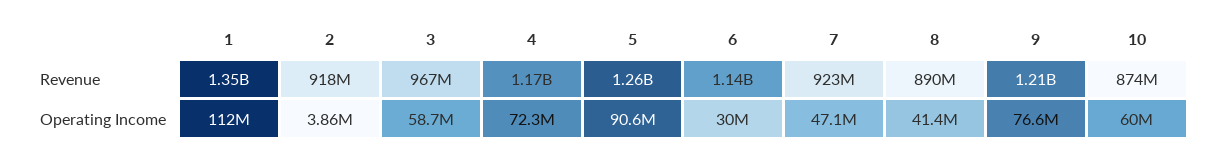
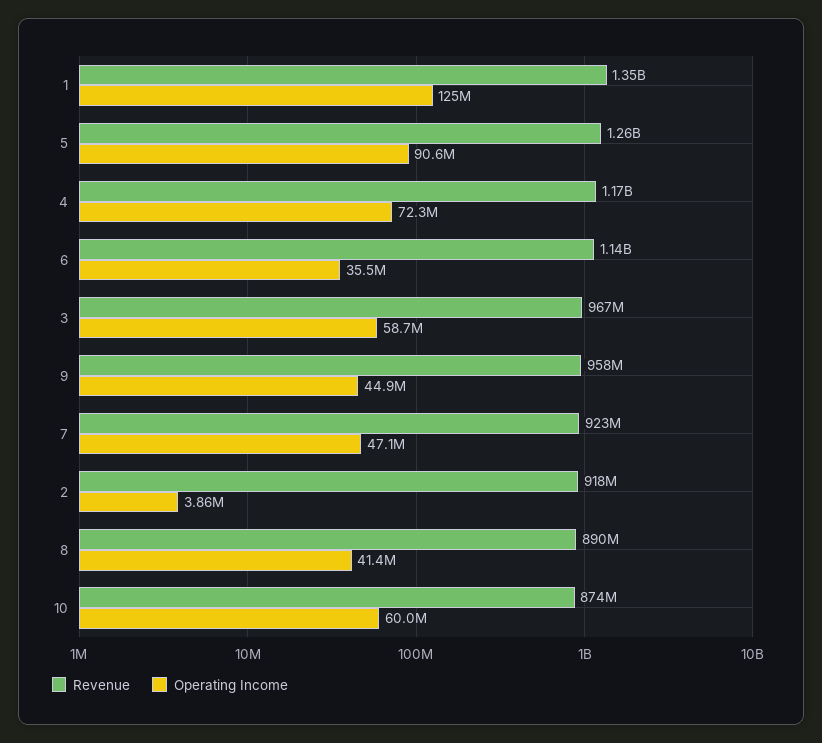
Revenue, 9: 1210000000 -> 958000000
Operating Income, 1: 112000000 -> 125000000
Operating Income, 6: 30000000 -> 35500000
Operating Income, 9: 76600000 -> 44900000

